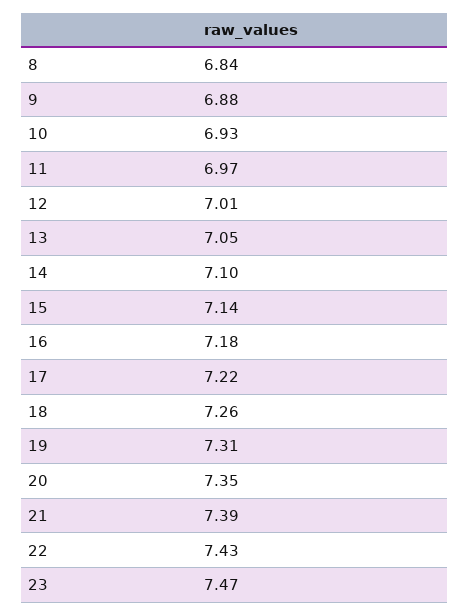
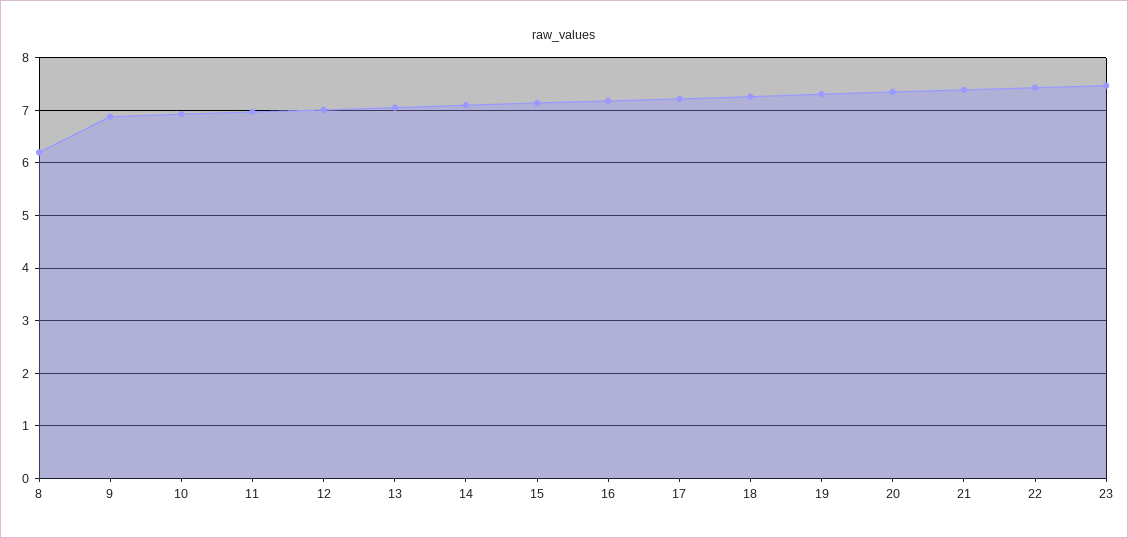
8: 6.84 -> 6.2

